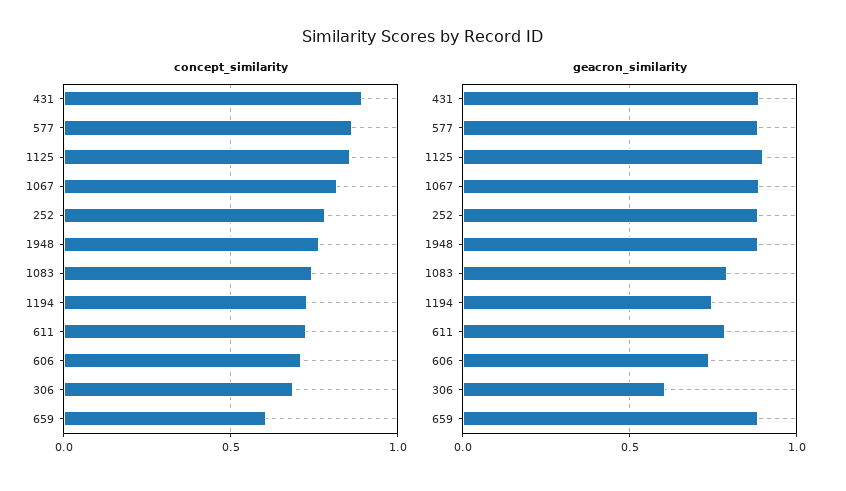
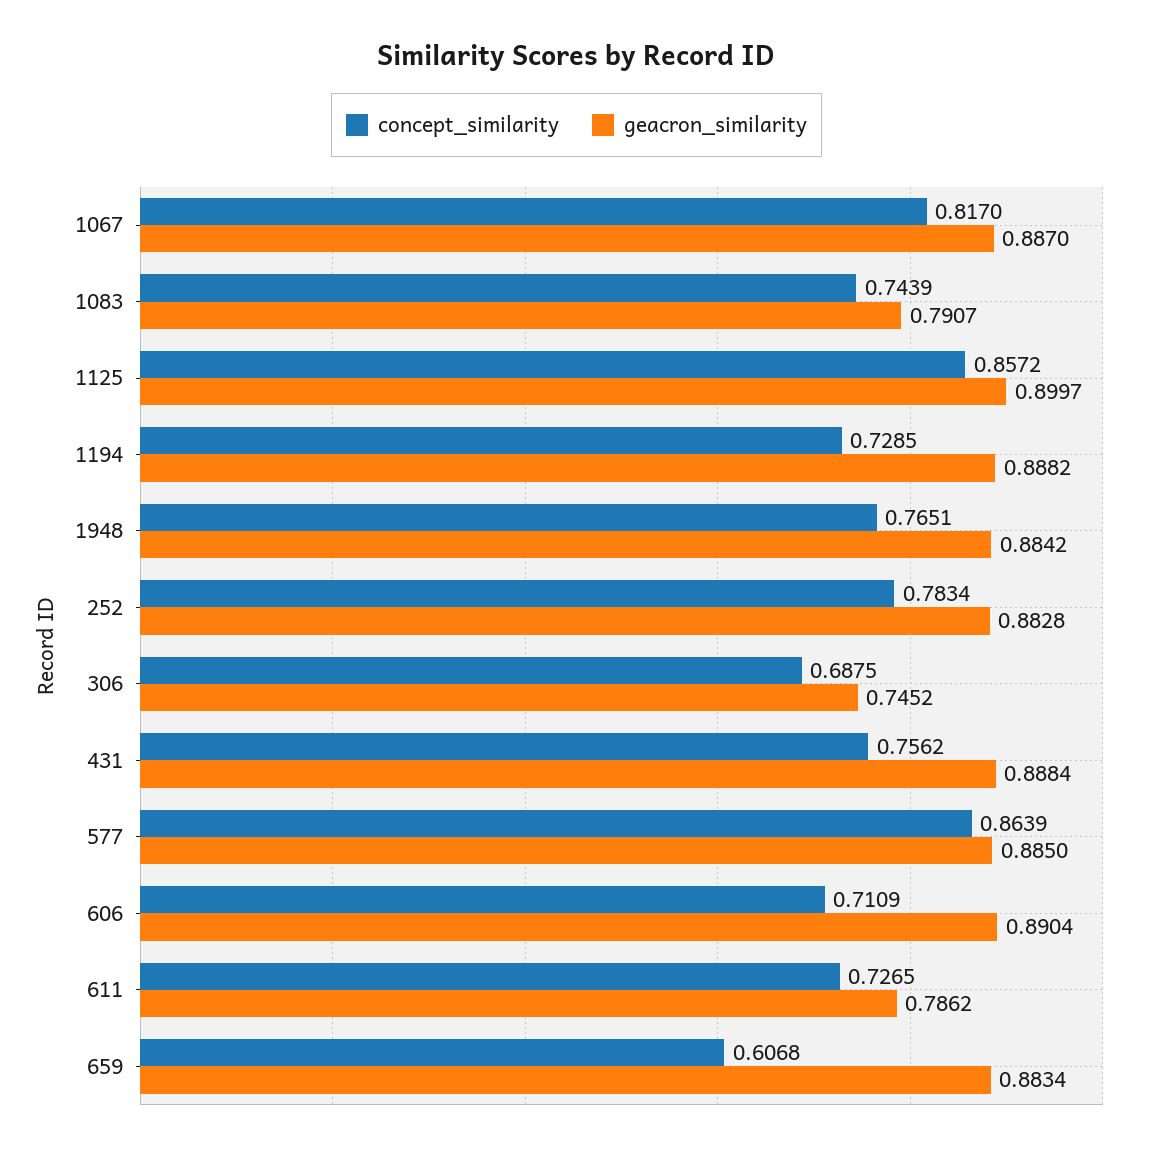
concept_similarity, 431: 0.9 -> 0.7562
geacron_similarity, 1194: 0.75 -> 0.8882
geacron_similarity, 606: 0.75 -> 0.8904
geacron_similarity, 306: 0.6 -> 0.7452

